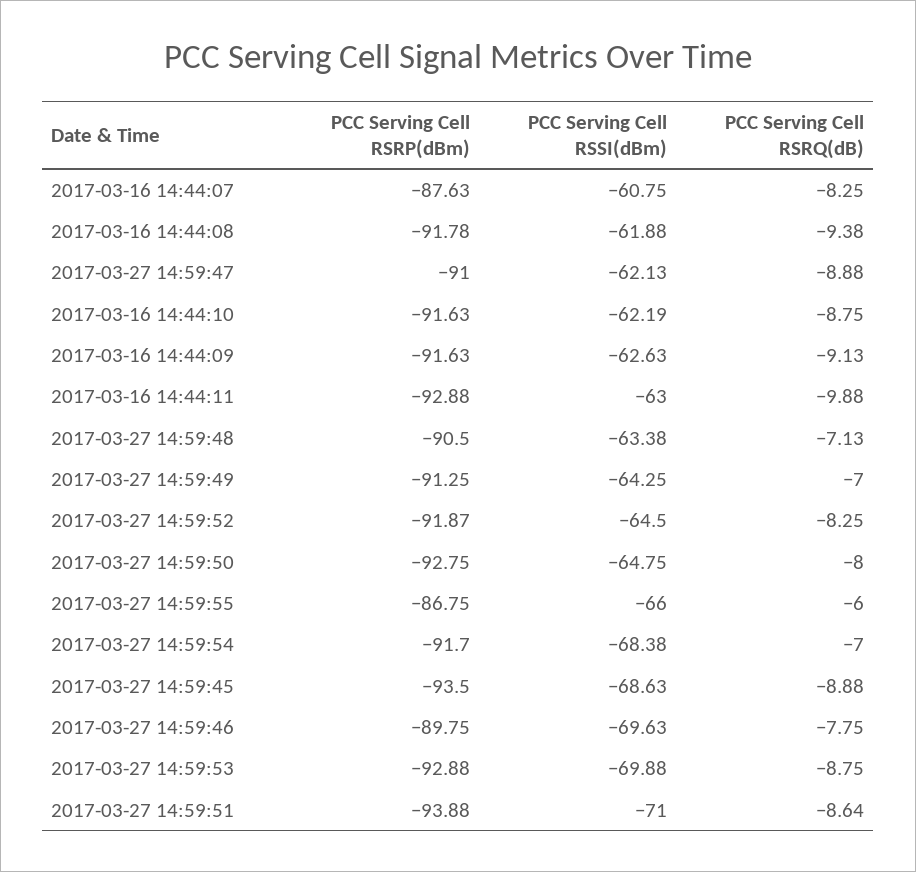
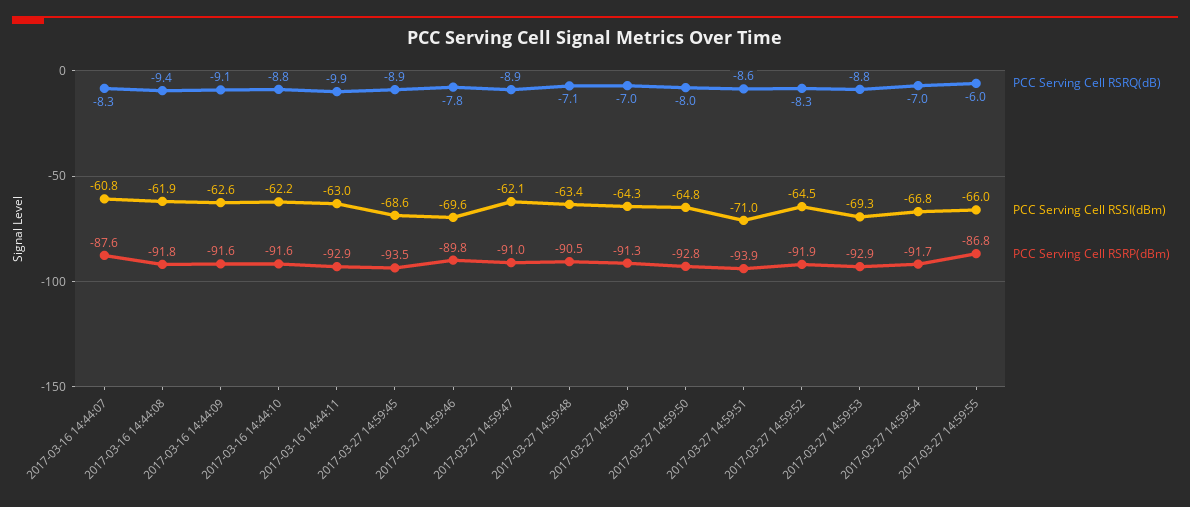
PCC Serving Cell RSSI(dBm), 2017-03-27 14:59:54: -68.38 -> -66.8
PCC Serving Cell RSSI(dBm), 2017-03-27 14:59:53: -69.88 -> -69.3

